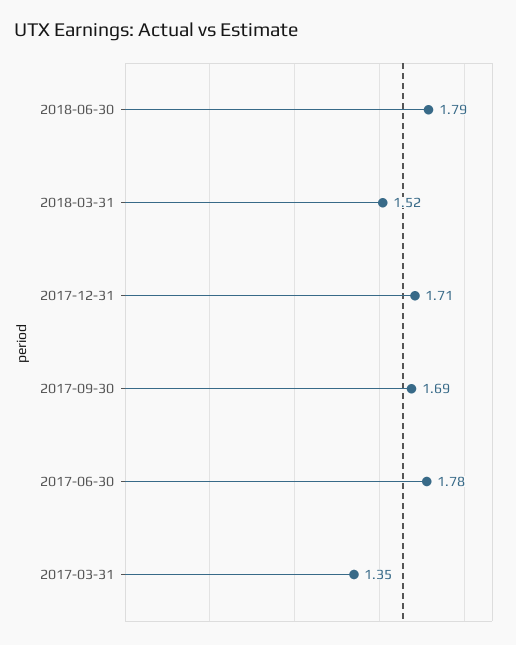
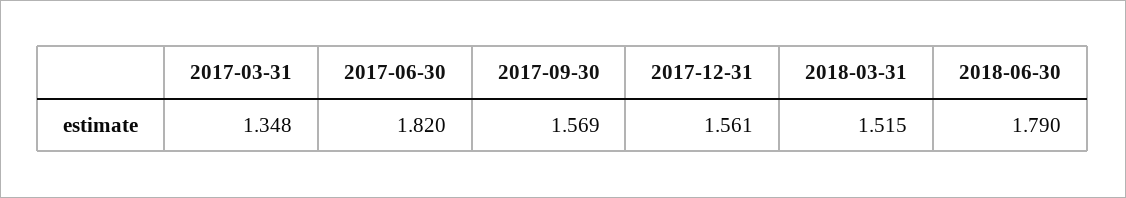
2017-12-31: 1.71 -> 1.561
2017-09-30: 1.69 -> 1.569
2017-06-30: 1.78 -> 1.82

